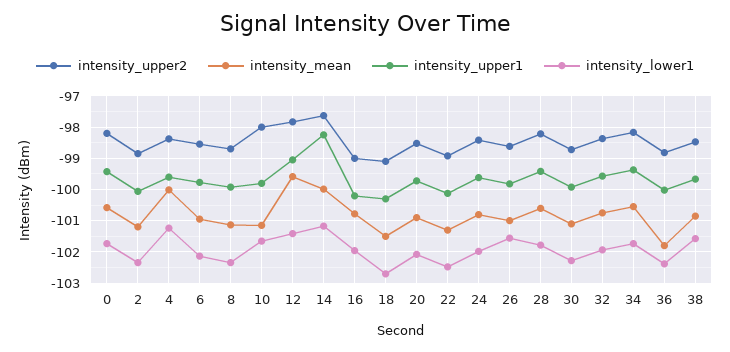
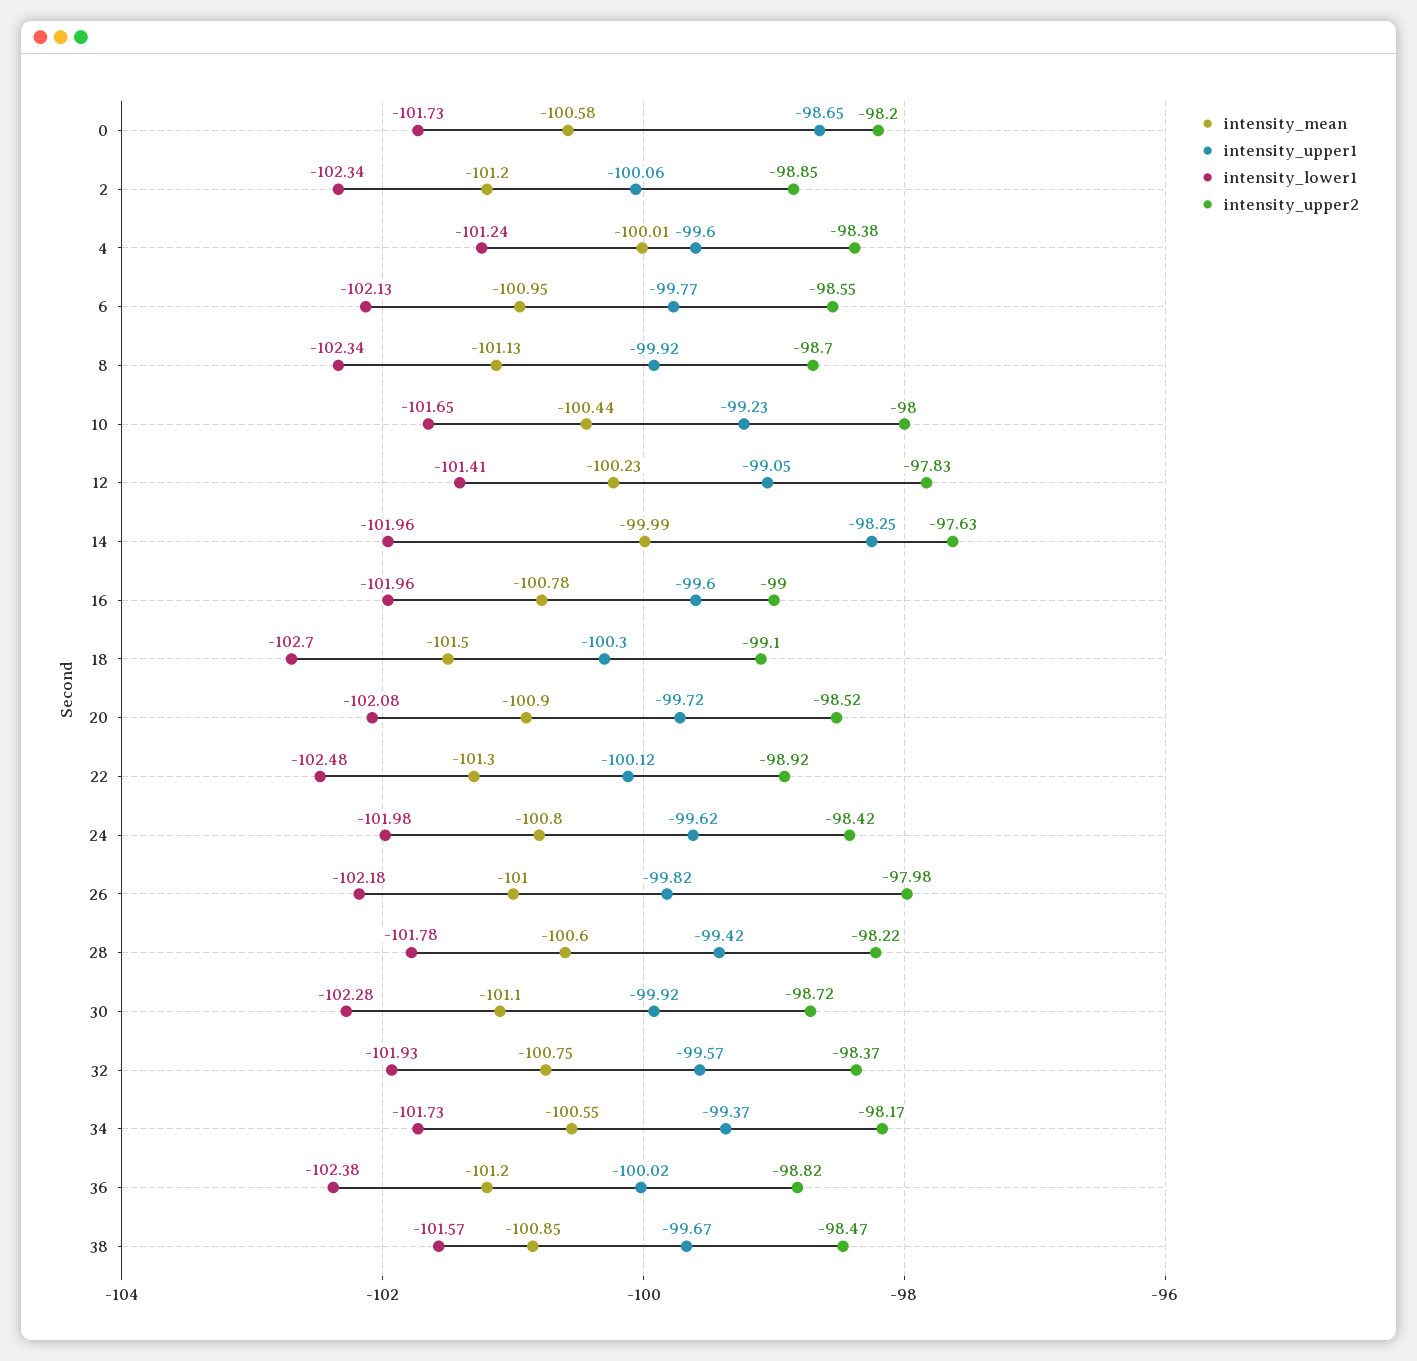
intensity_upper1, 0: -99.4 -> -98.65
intensity_mean, 10: -101.2 -> -100.44
intensity_upper1, 10: -99.8 -> -99.23
intensity_mean, 12: -99.6 -> -100.23
intensity_lower1, 14: -101.2 -> -101.96
intensity_upper1, 16: -100.2 -> -99.6
intensity_upper2, 26: -98.6 -> -97.98
intensity_lower1, 26: -101.6 -> -102.18
intensity_mean, 36: -101.8 -> -101.2

